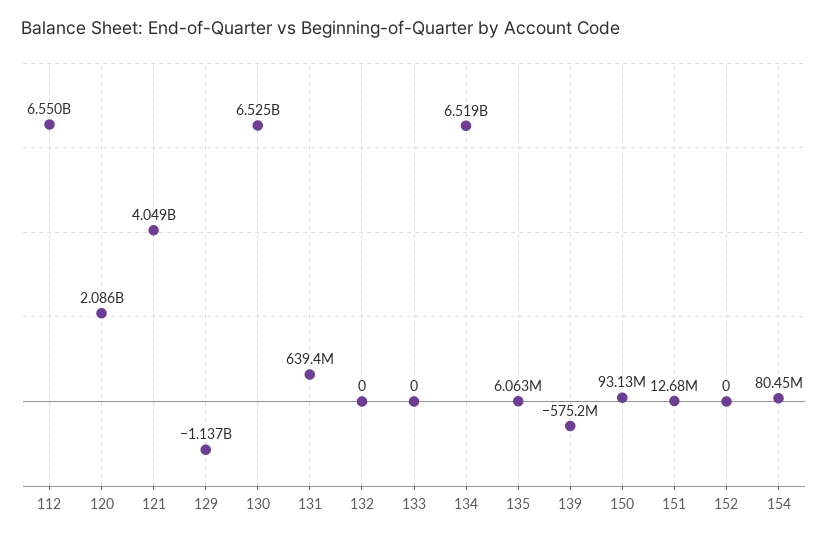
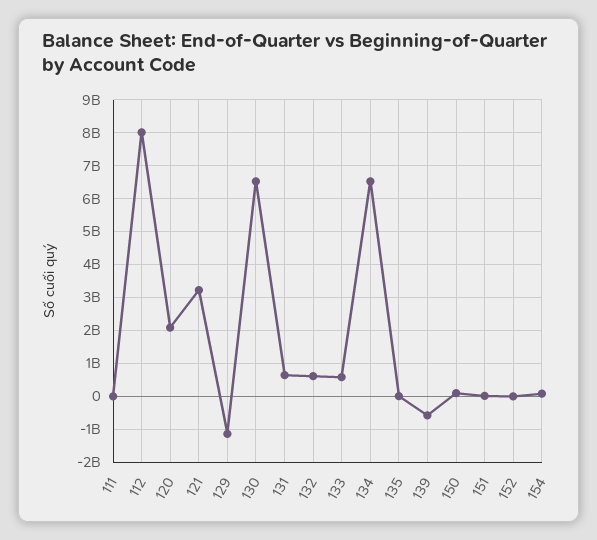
112: 6550000000 -> 8000000000
121: 4049000000 -> 3200000000
132: 0 -> 600000000
133: 0 -> 600000000
111: none -> 0

